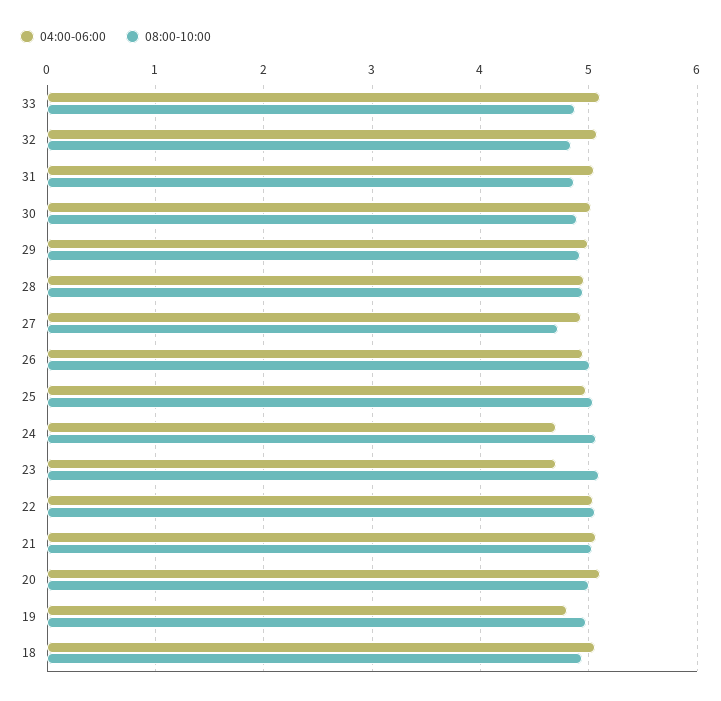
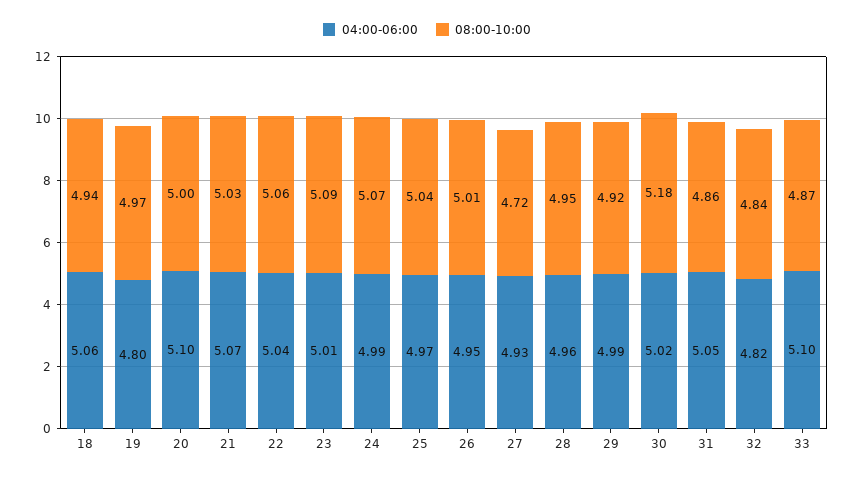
04:00-06:00, 32: 5.1 -> 4.82
08:00-10:00, 30: 4.9 -> 5.18
04:00-06:00, 24: 4.7 -> 4.99
04:00-06:00, 23: 4.7 -> 5.01

